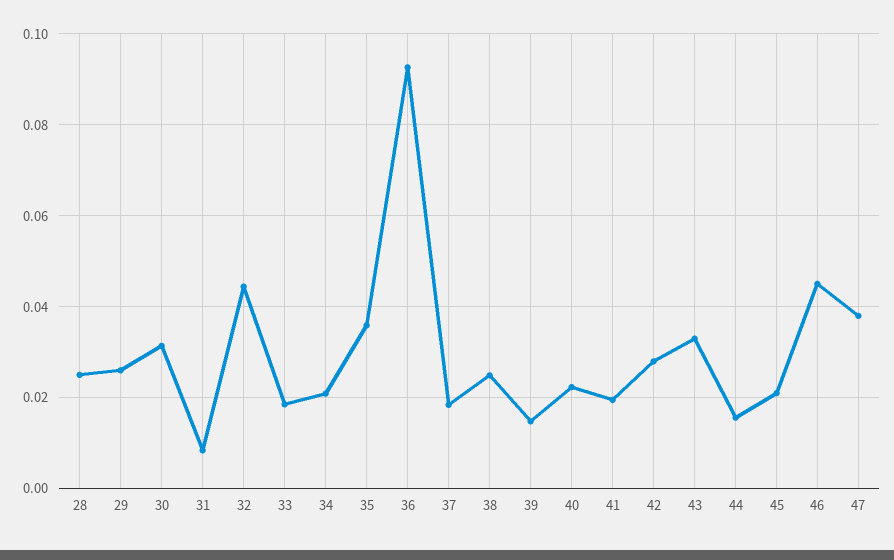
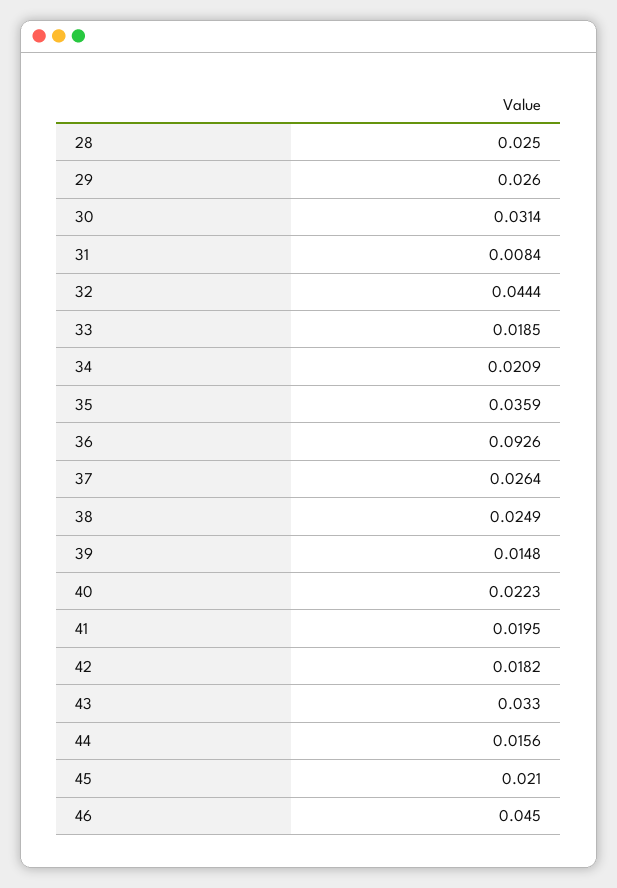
37: 0.018 -> 0.0264
42: 0.028 -> 0.0182
47: 0.038 -> none

